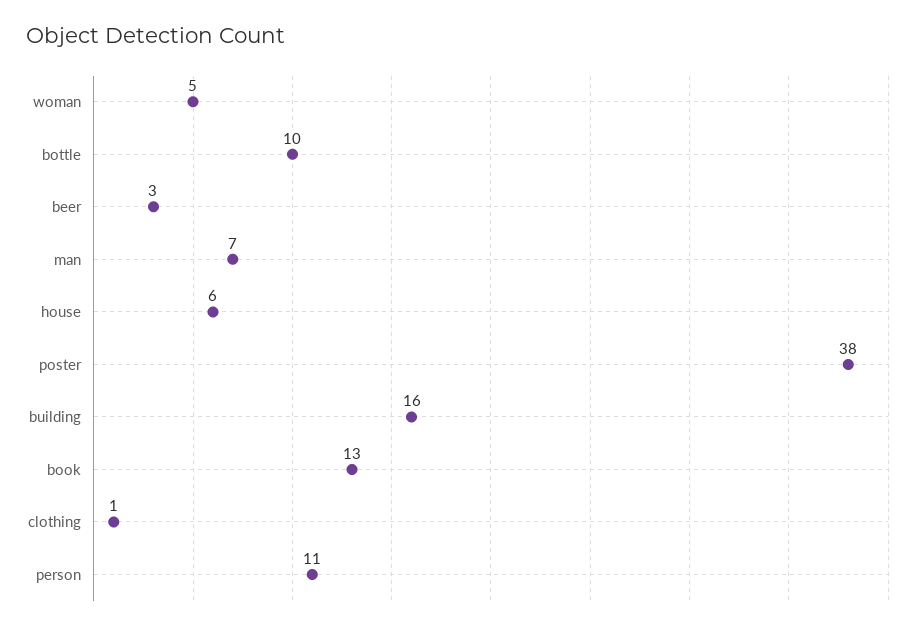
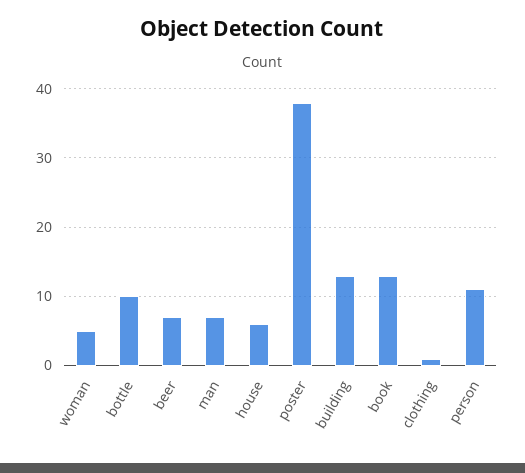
beer: 3 -> 7
building: 16 -> 13

